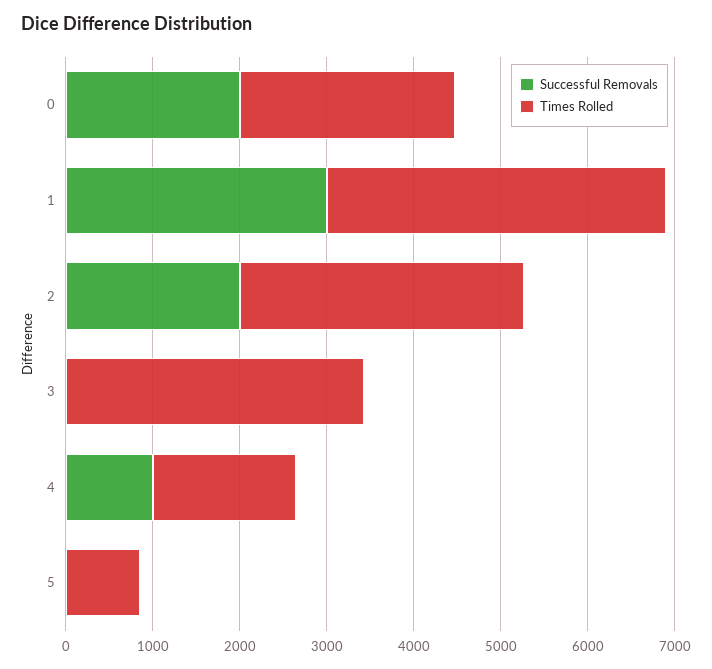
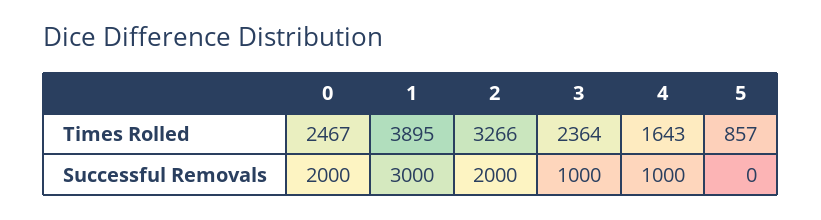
Successful Removals, 3: 0 -> 1000
Times Rolled, 3: 3400 -> 2364

